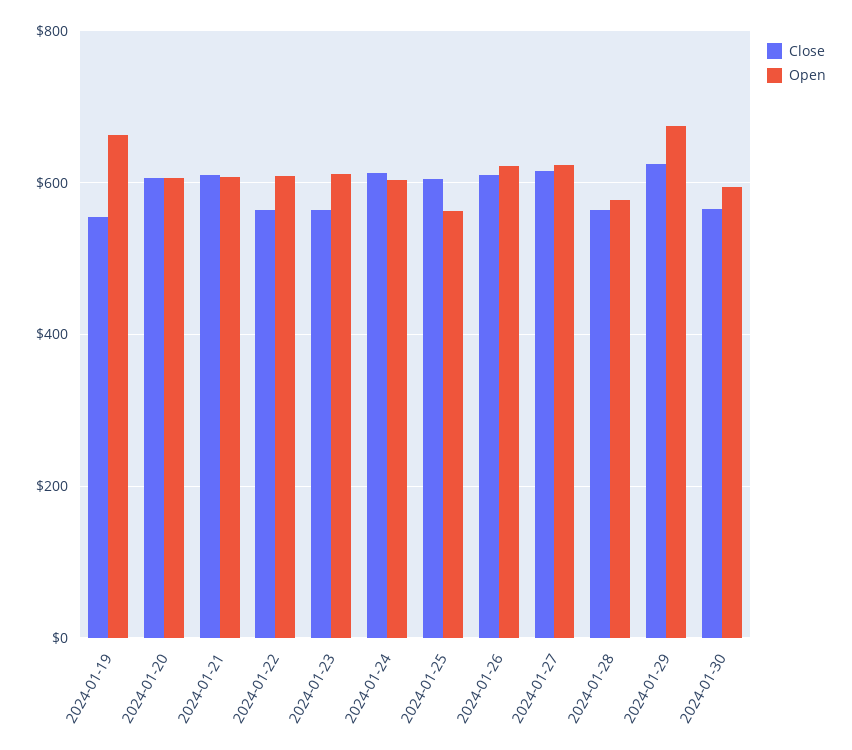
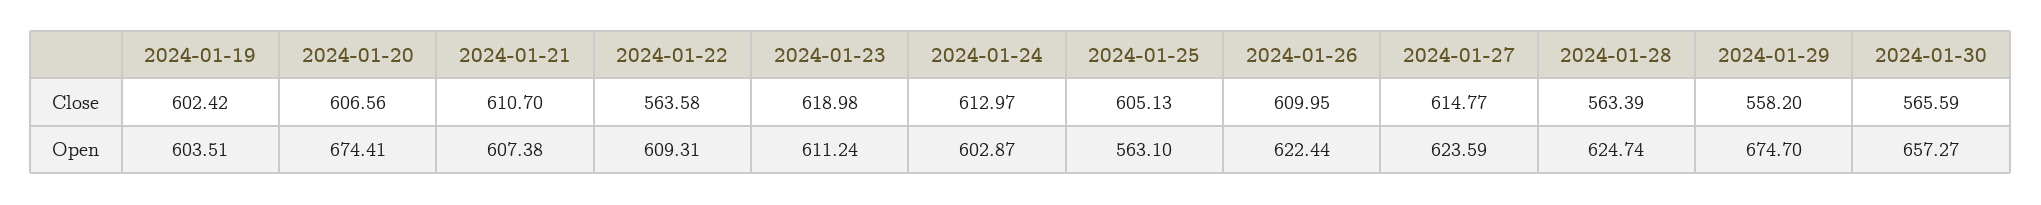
Close, 2024-01-19: 560 -> 602.42
Open, 2024-01-19: 660 -> 603.51
Open, 2024-01-20: 600 -> 674.41
Close, 2024-01-23: 560 -> 618.98
Open, 2024-01-28: 580 -> 624.74
Close, 2024-01-29: 620 -> 558.2
Open, 2024-01-30: 600 -> 657.27

